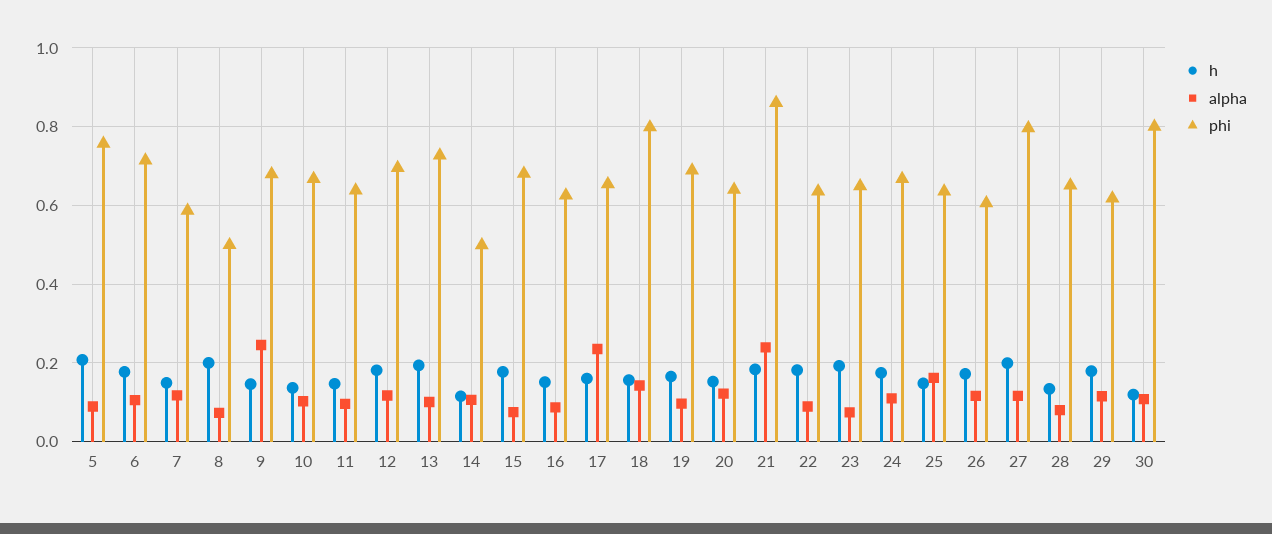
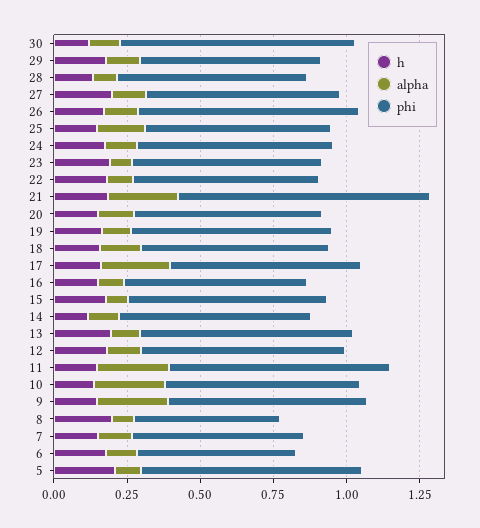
phi, 6: 0.72 -> 0.55
alpha, 10: 0.1 -> 0.25
alpha, 11: 0.1 -> 0.25
phi, 11: 0.64 -> 0.75
phi, 14: 0.5 -> 0.65
phi, 18: 0.8 -> 0.65
phi, 26: 0.6 -> 0.75
phi, 27: 0.8 -> 0.65

